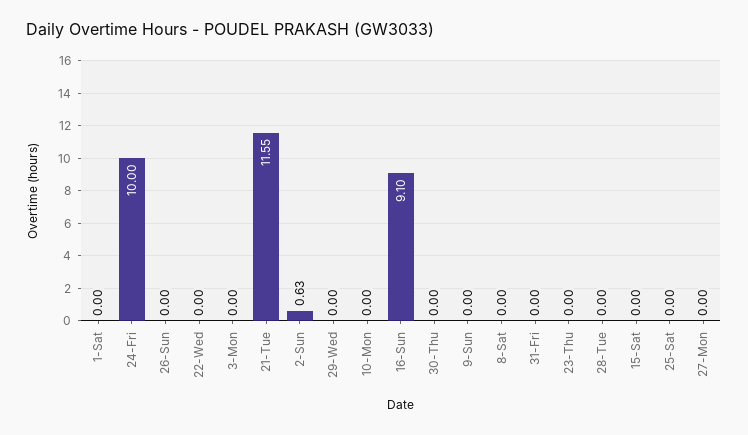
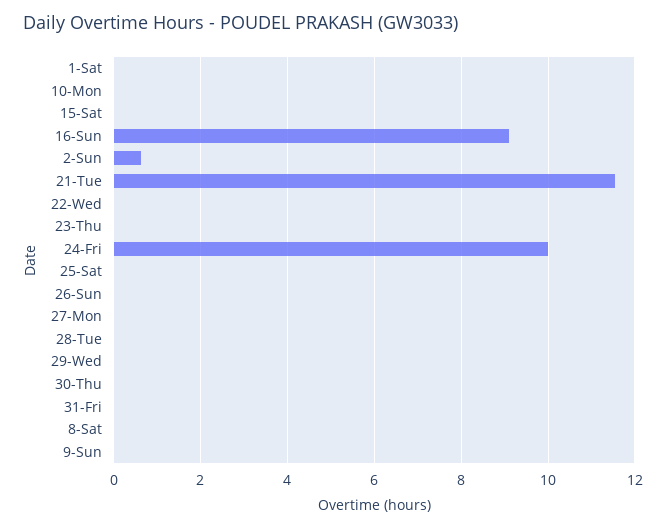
3-Mon: 0 -> none

